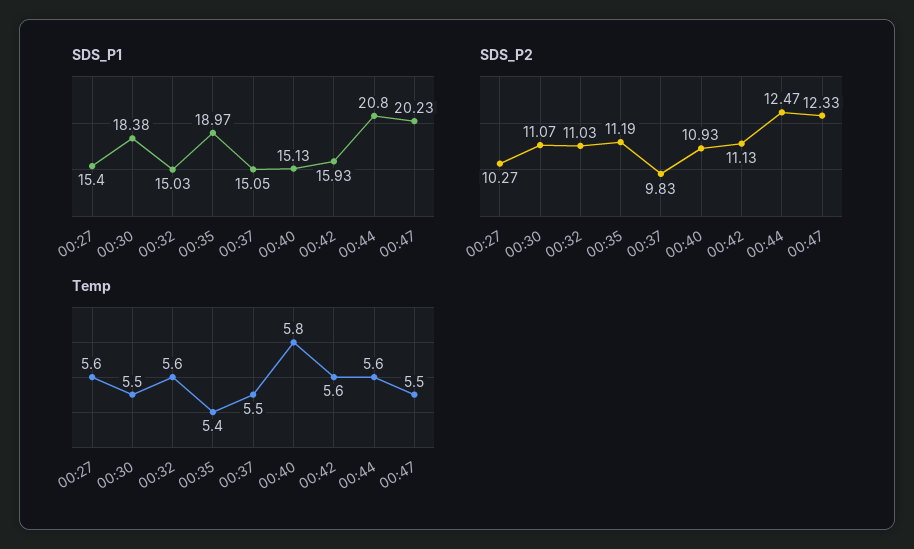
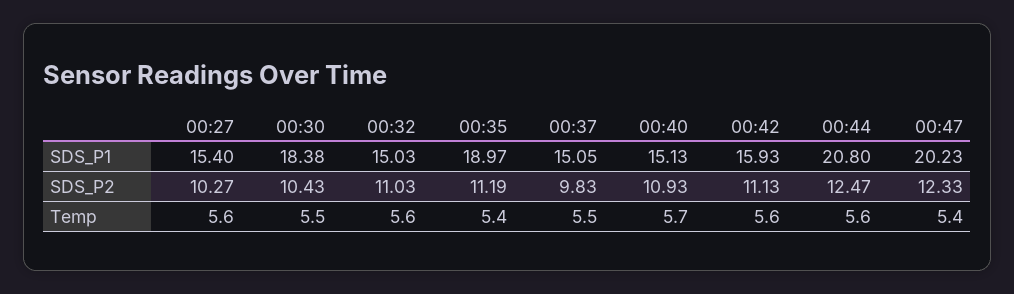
SDS_P2, 00:30: 11.07 -> 10.43
Temp, 00:40: 5.8 -> 5.7
Temp, 00:47: 5.5 -> 5.4

